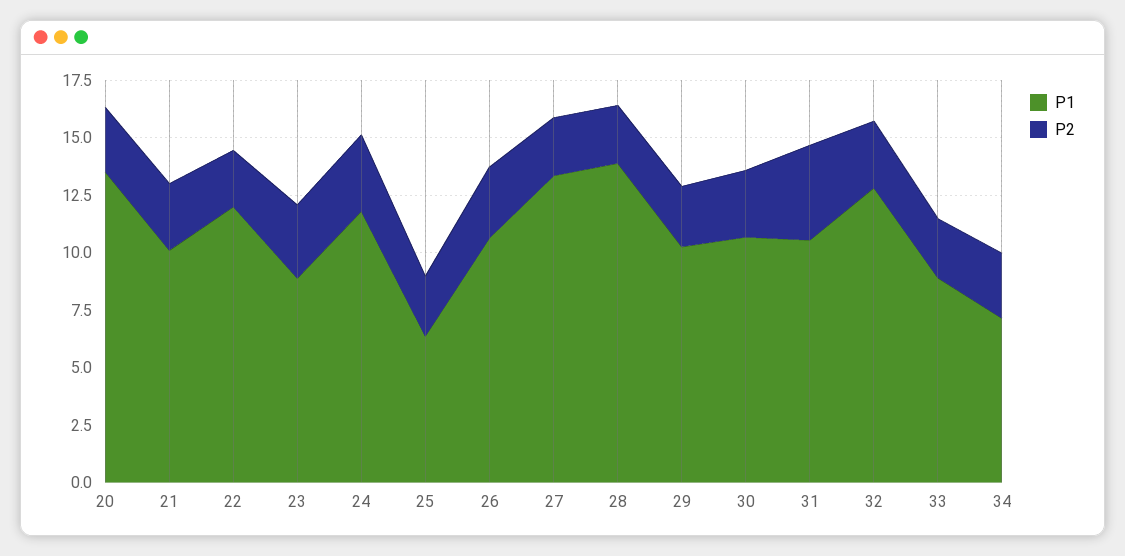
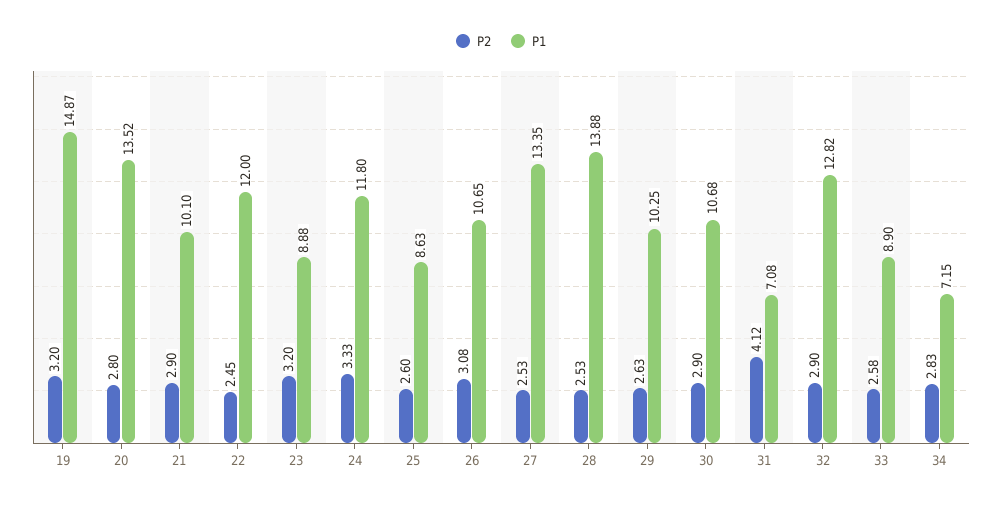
P1, 25: 6.5 -> 8.63
P1, 31: 10.5 -> 7.08
P2, 19: none -> 3.2
P1, 19: none -> 14.87

